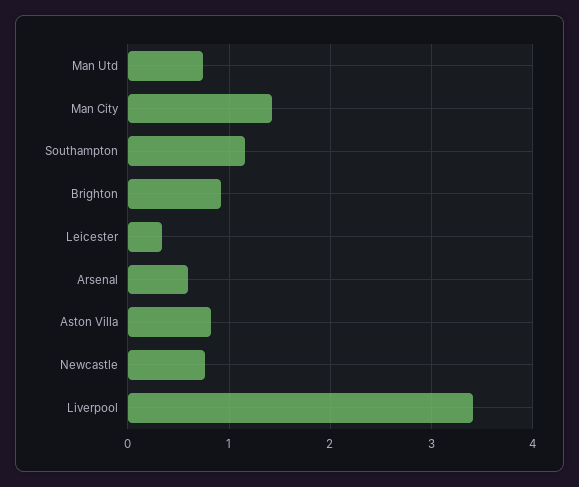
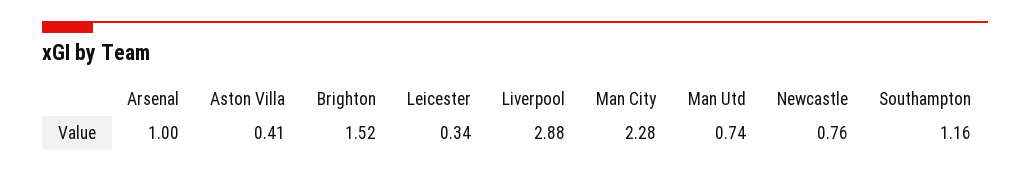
Man City: 1.4 -> 2.28
Brighton: 0.9 -> 1.52
Arsenal: 0.6 -> 1
Aston Villa: 0.8 -> 0.41
Liverpool: 3.4 -> 2.88

